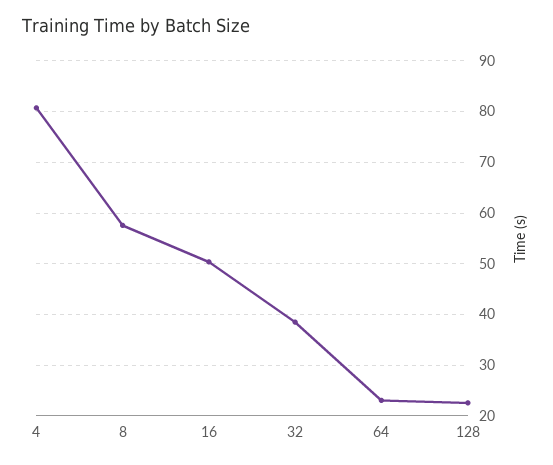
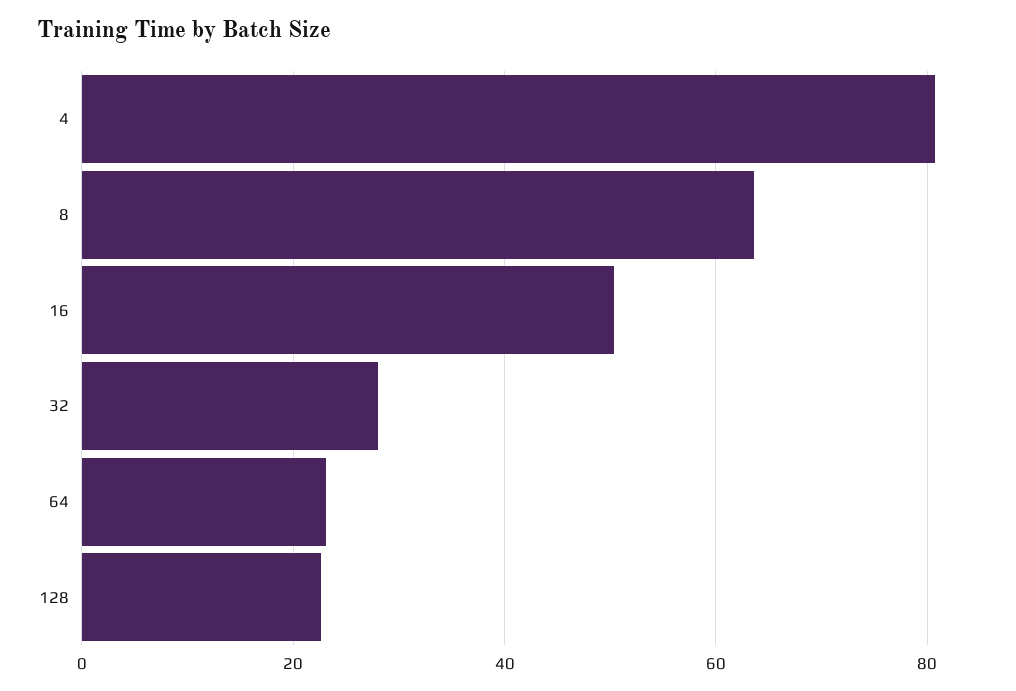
8: 58 -> 64
32: 38 -> 28

